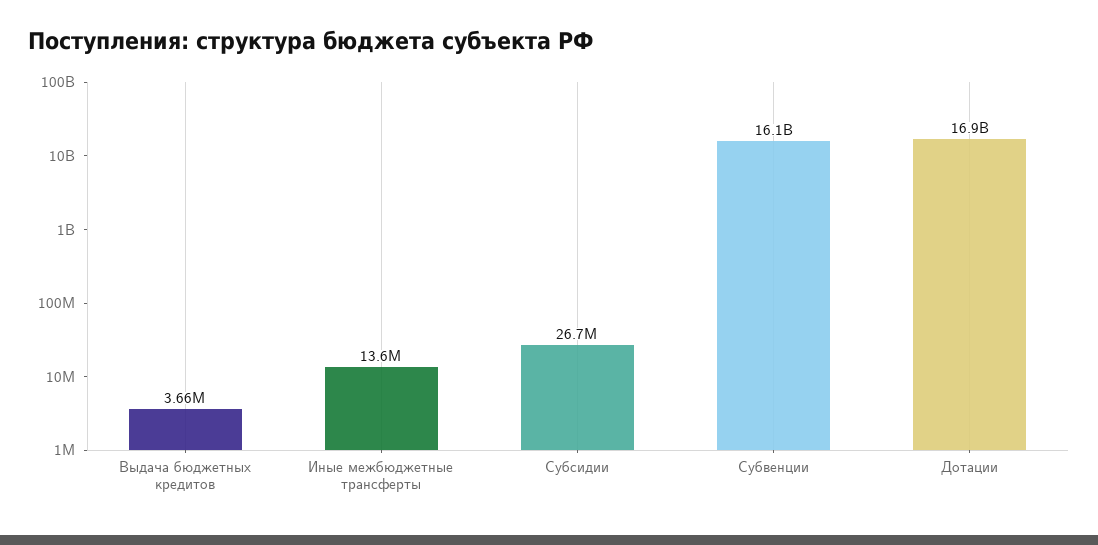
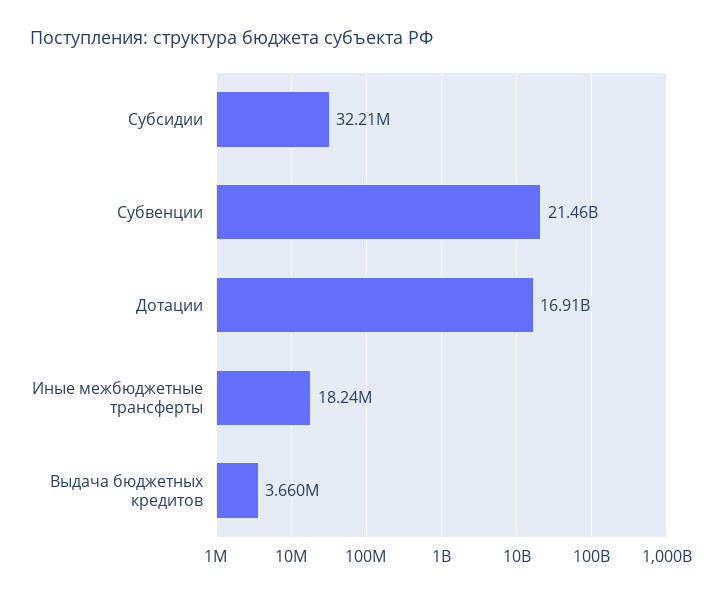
Иные межбюджетные трансферты: 13600000 -> 18240000
Субсидии: 26700000 -> 32210000
Субвенции: 16100000000 -> 21460000000

